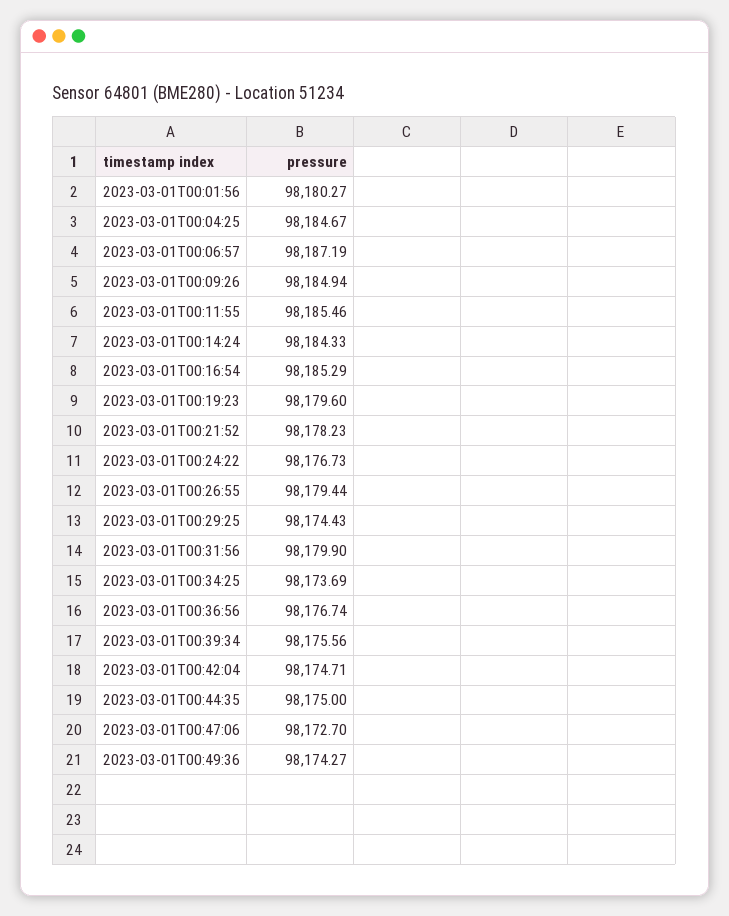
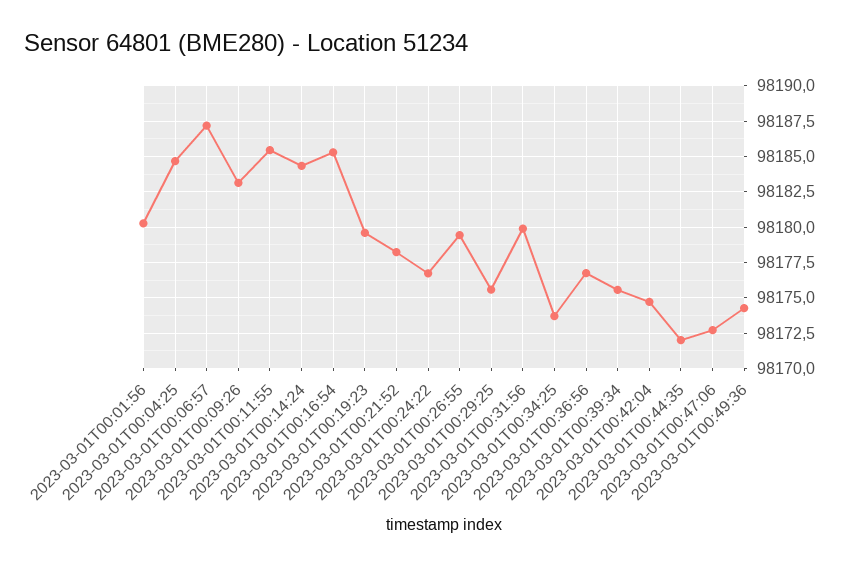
2023-03-01T00:09:26: 98184.94 -> 98183
2023-03-01T00:29:25: 98174.43 -> 98175.5
2023-03-01T00:44:35: 98175 -> 98172

